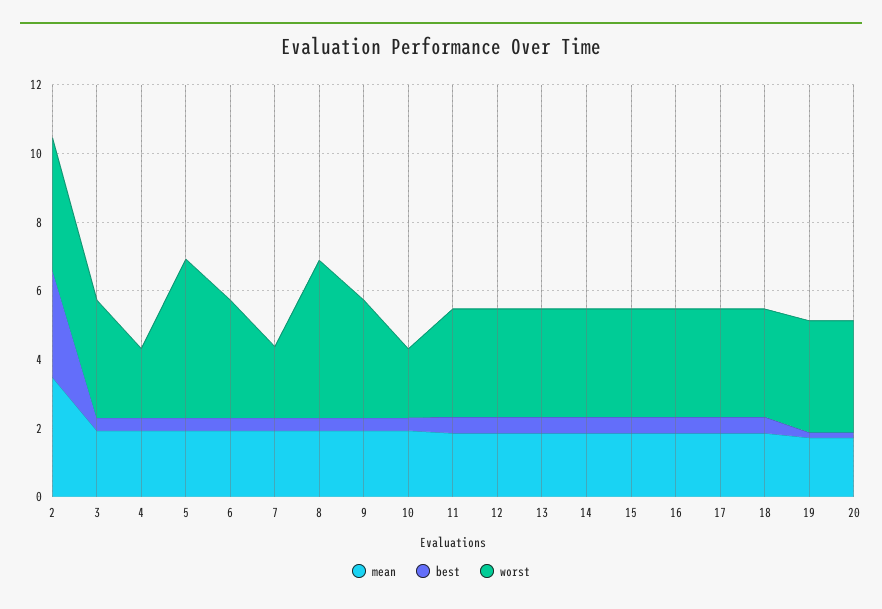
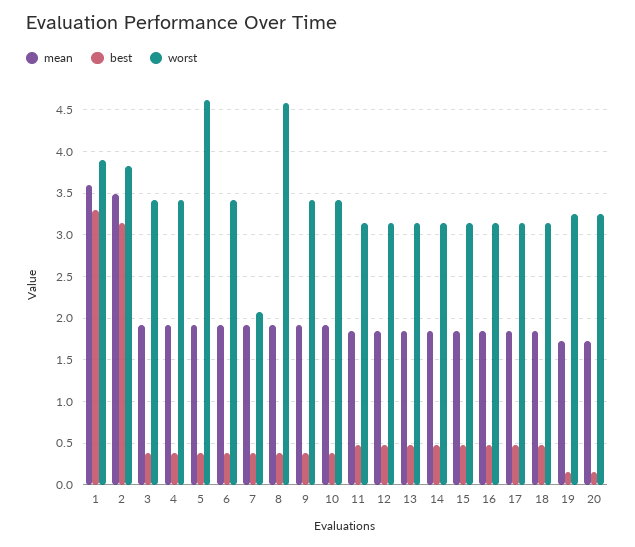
worst, 4: 2 -> 3.4
worst, 10: 2 -> 3.4
mean, 1: none -> 3.6
best, 1: none -> 3.3
worst, 1: none -> 3.9

